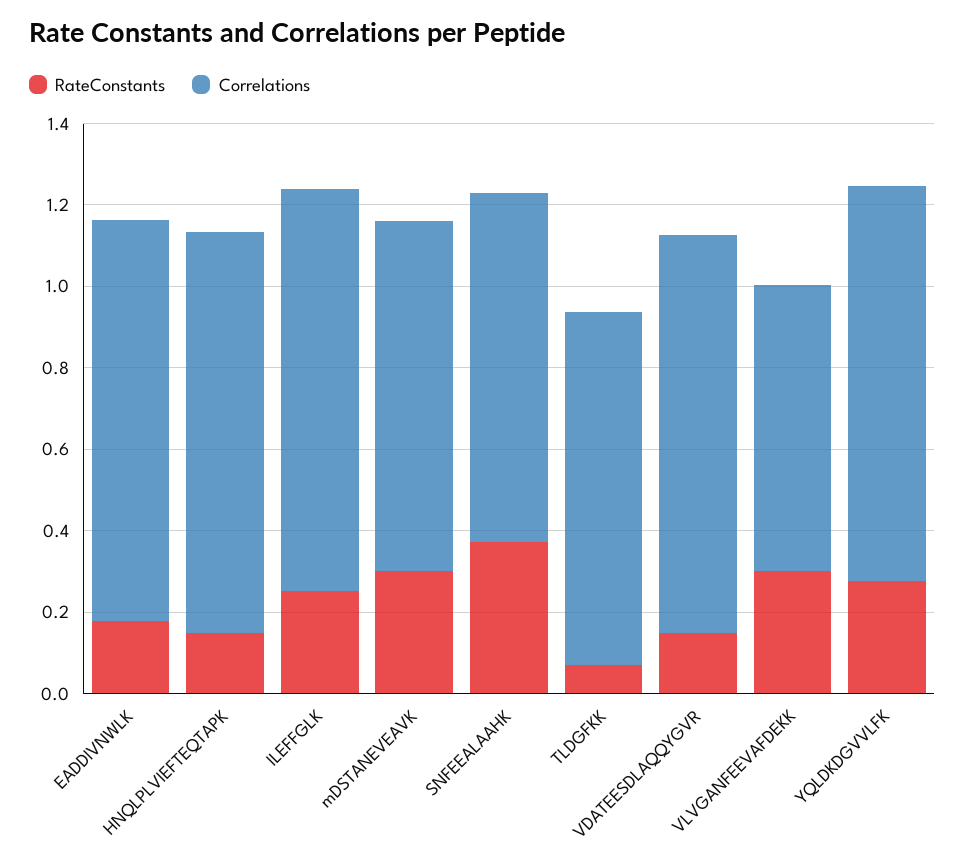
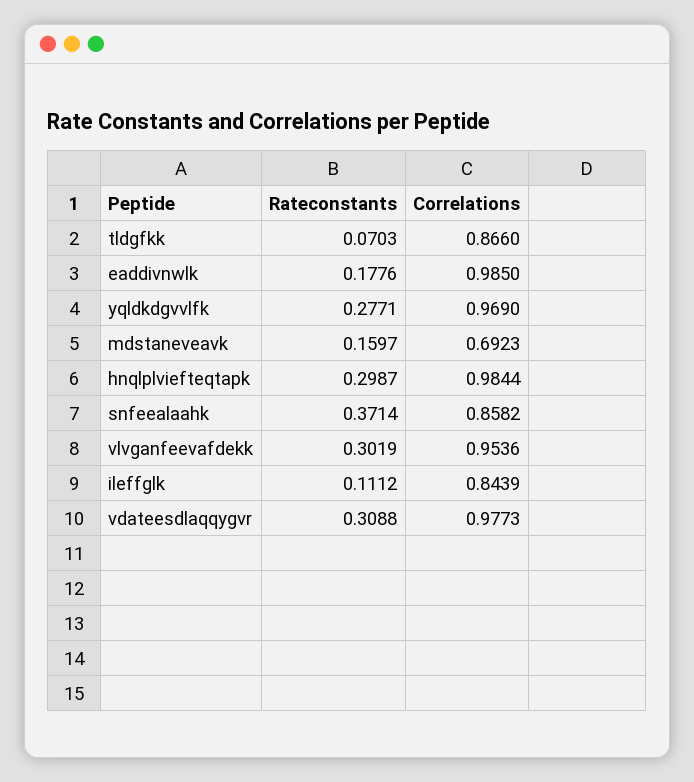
RateConstants, HNQLPLVIEFTEQTAPK: 0.15 -> 0.2987
RateConstants, ILEFFGLK: 0.25 -> 0.1112
Correlations, ILEFFGLK: 1 -> 0.8439
RateConstants, mDSTANEVEAVK: 0.3 -> 0.1597
Correlations, mDSTANEVEAVK: 0.85 -> 0.6923
RateConstants, VDATEESDLAQQYGVR: 0.15 -> 0.3088
Correlations, VLVGANFEEVAFDEKK: 0.7 -> 0.9536

